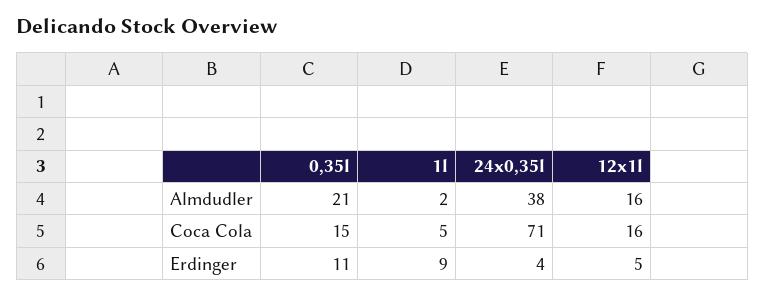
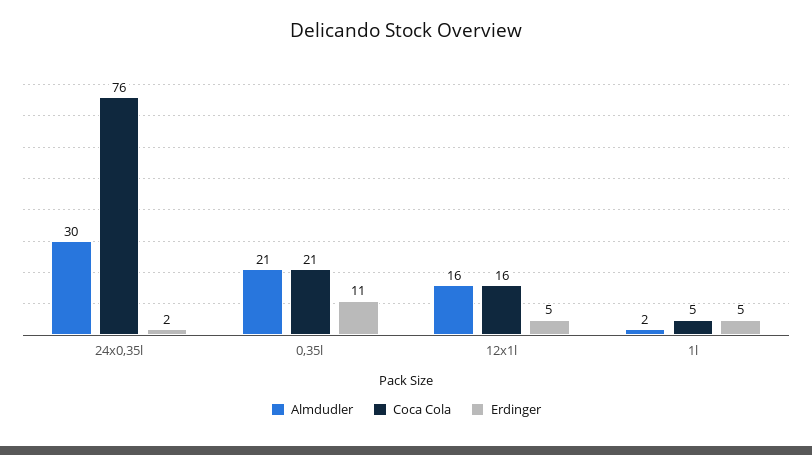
Almdudler, 24x0,35l: 38 -> 30
Coca Cola, 0,35l: 15 -> 21
Coca Cola, 24x0,35l: 71 -> 76
Erdinger, 1l: 9 -> 5
Erdinger, 24x0,35l: 4 -> 2

